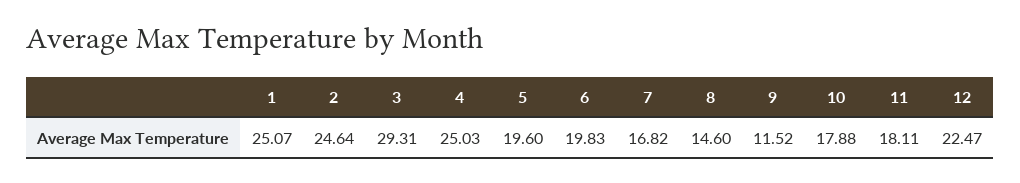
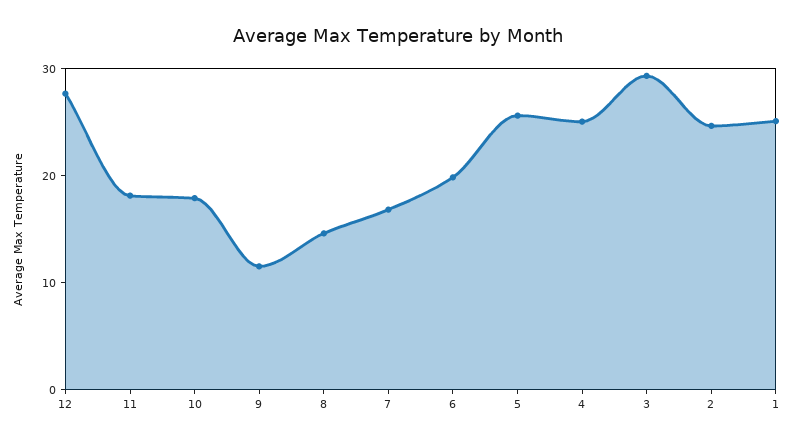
5: 19.6 -> 26
12: 22.47 -> 28

